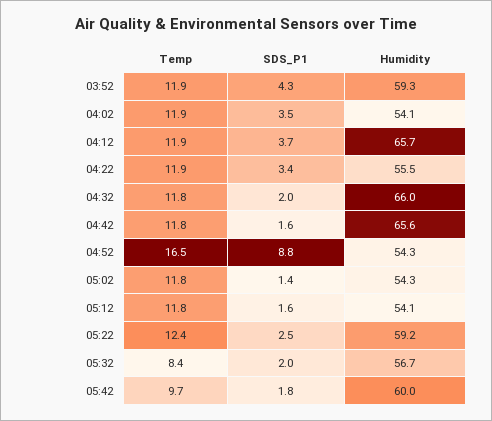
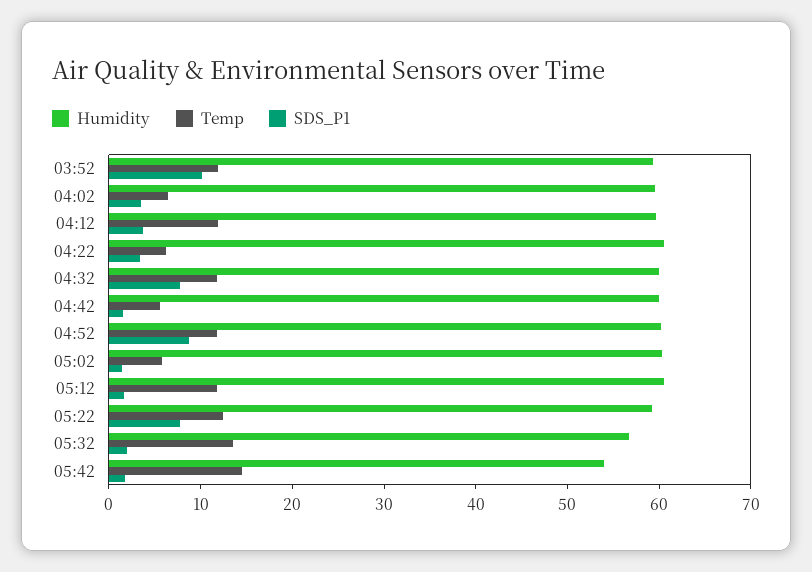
SDS_P1, 03:52: 4.3 -> 10
Temp, 04:02: 11.9 -> 6
Humidity, 04:02: 54.1 -> 60
Humidity, 04:12: 65.7 -> 60
Temp, 04:22: 11.9 -> 6
Humidity, 04:22: 55.5 -> 60
SDS_P1, 04:32: 2 -> 8
Humidity, 04:32: 66 -> 60
Temp, 04:42: 11.8 -> 6
Humidity, 04:42: 65.6 -> 60
Temp, 04:52: 16.5 -> 12
Humidity, 04:52: 54.3 -> 60
Temp, 05:02: 11.8 -> 6
Humidity, 05:02: 54.3 -> 60
Humidity, 05:12: 54.1 -> 60
SDS_P1, 05:22: 2.5 -> 8
Temp, 05:32: 8.4 -> 14
Temp, 05:42: 9.7 -> 14
Humidity, 05:42: 60 -> 54

